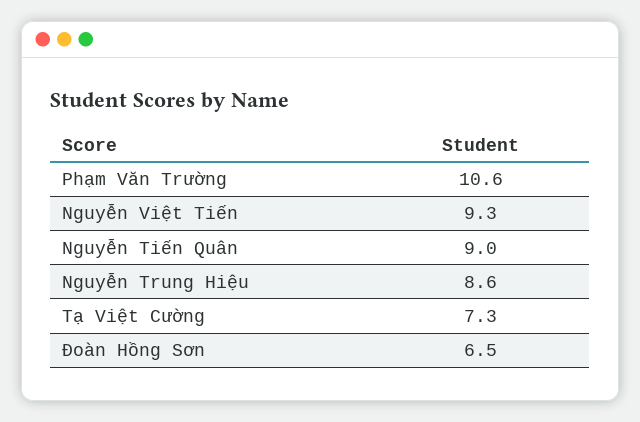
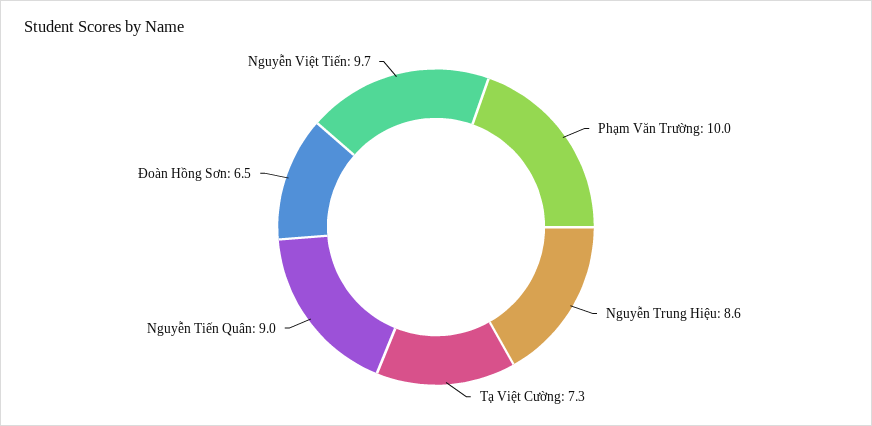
Phạm Văn Trường: 10.6 -> 10
Nguyễn Việt Tiến: 9.3 -> 9.7

